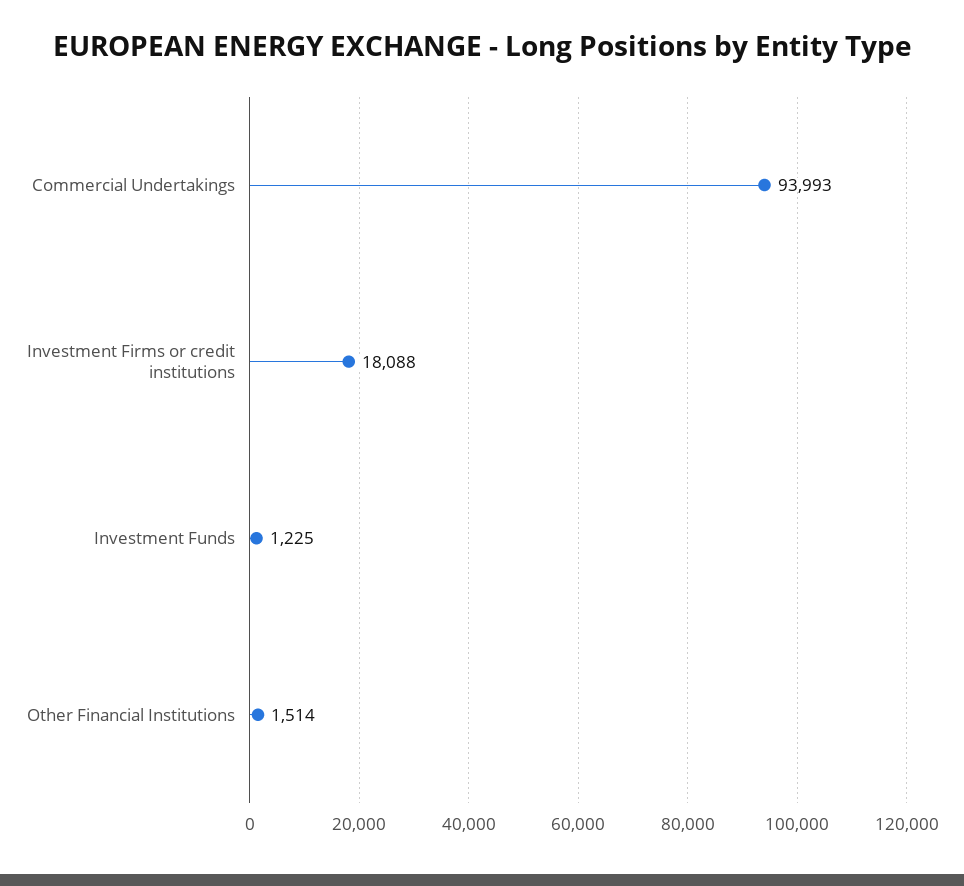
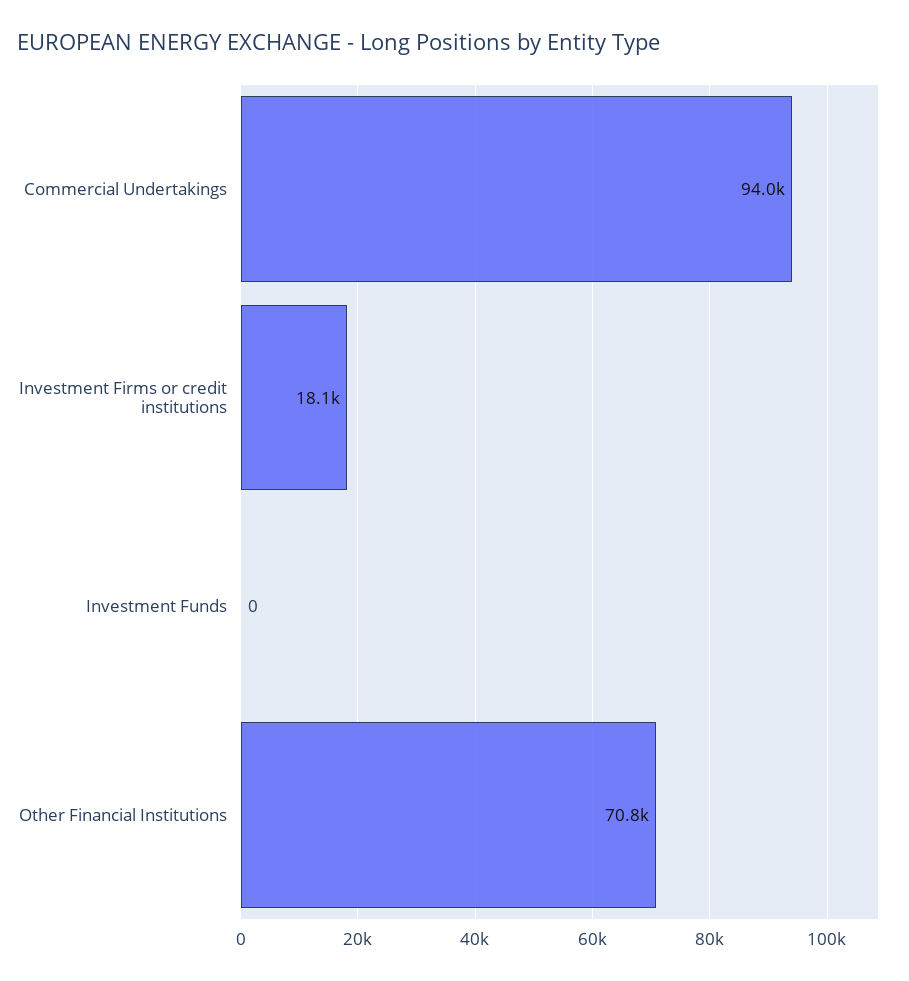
Investment Funds: 1225 -> 0
Other Financial Institutions: 1514 -> 70800

